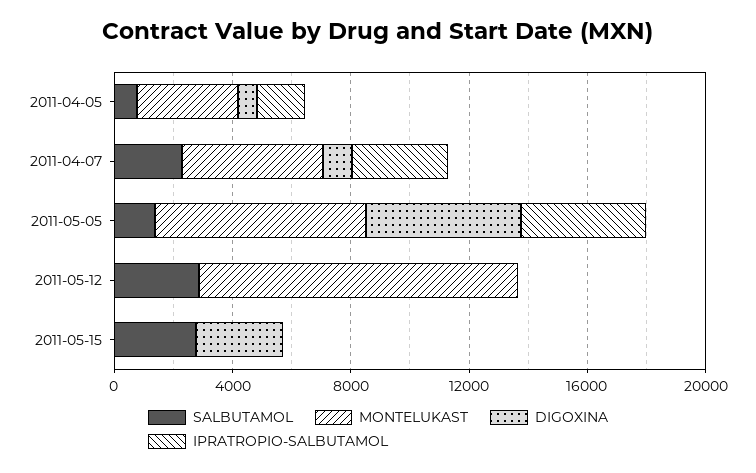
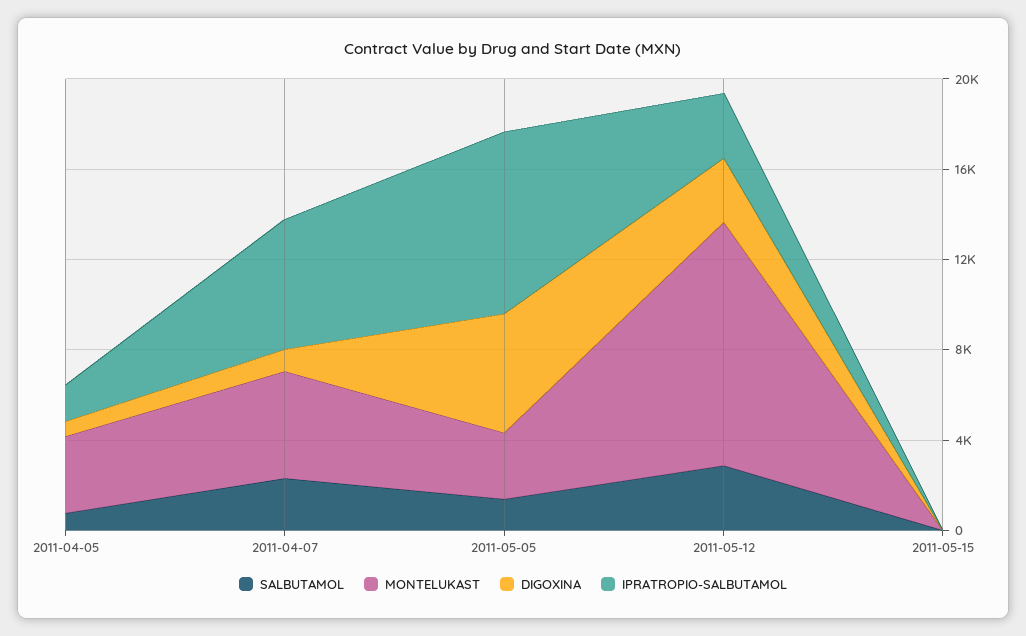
IPRATROPIO-SALBUTAMOL, 2011-04-07: 3000 -> 6000
MONTELUKAST, 2011-05-05: 7000 -> 3000
IPRATROPIO-SALBUTAMOL, 2011-05-05: 4000 -> 8000
DIGOXINA, 2011-05-12: 0 -> 3000
IPRATROPIO-SALBUTAMOL, 2011-05-12: 0 -> 3000
SALBUTAMOL, 2011-05-15: 3000 -> 0
DIGOXINA, 2011-05-15: 3000 -> 0

